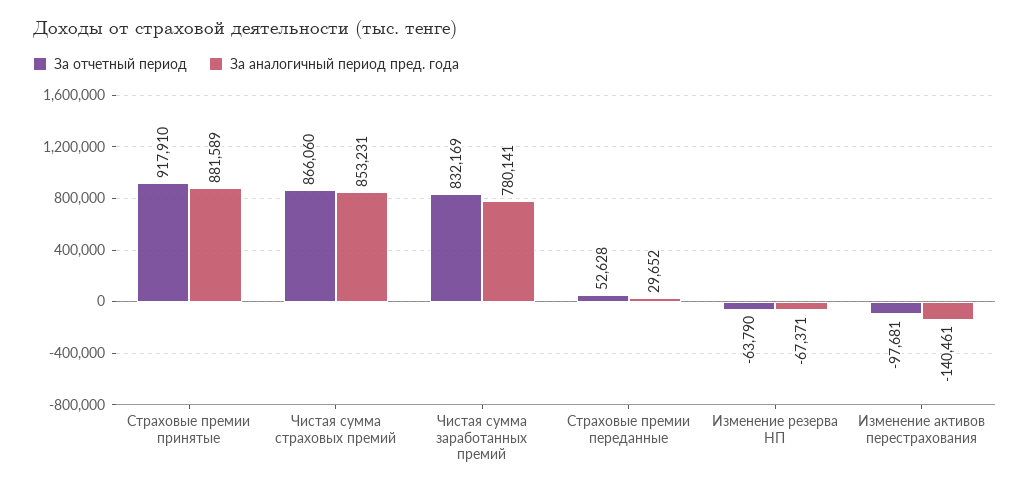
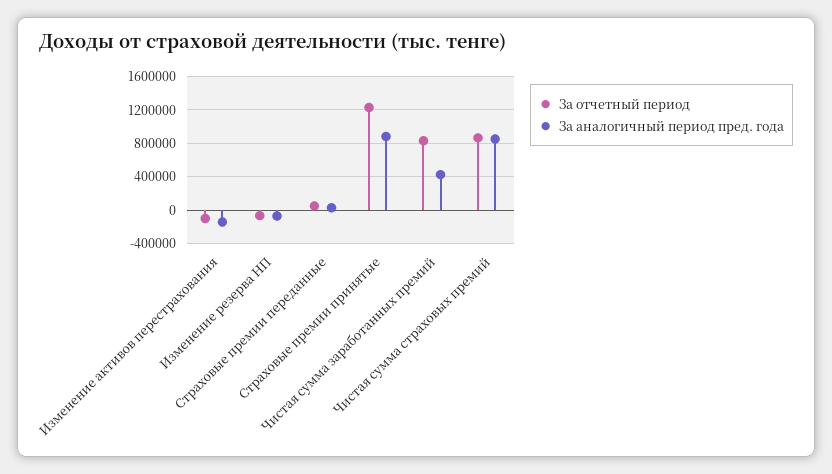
За отчетный период, Страховые премии принятые: 917910 -> 1200000
За аналогичный период пред. года, Чистая сумма заработанных премий: 780141 -> 400000

